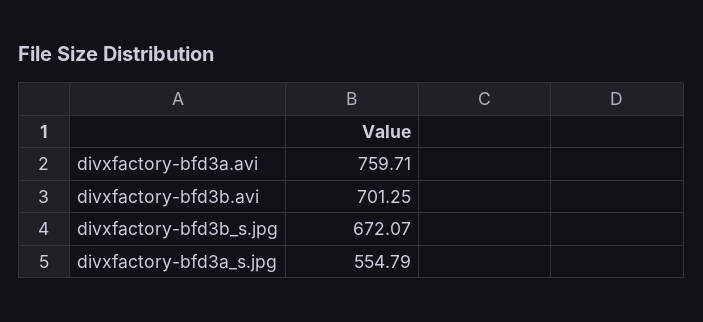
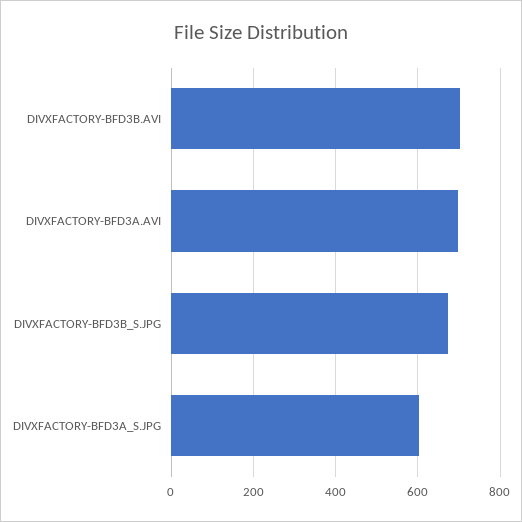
divxfactory-bfd3a.avi: 759.71 -> 700
divxfactory-bfd3a_s.jpg: 554.79 -> 600

